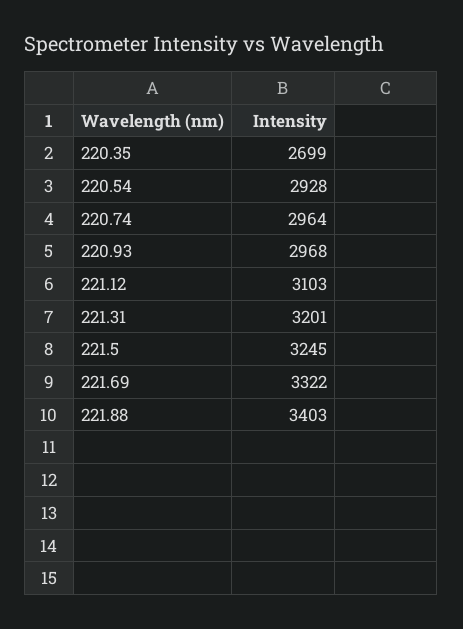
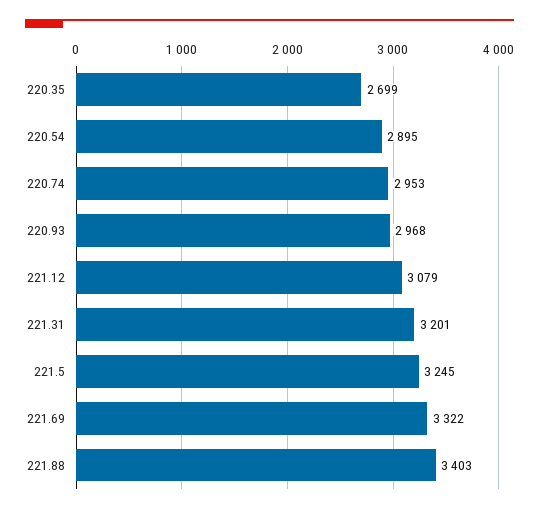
220.54: 2928 -> 2895
220.74: 2964 -> 2953
221.12: 3103 -> 3079

